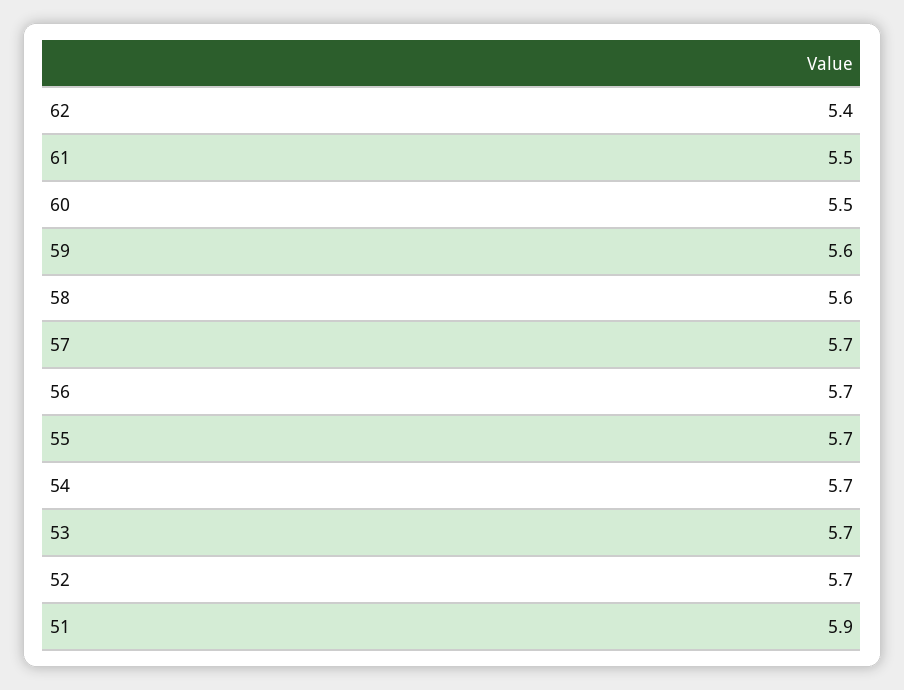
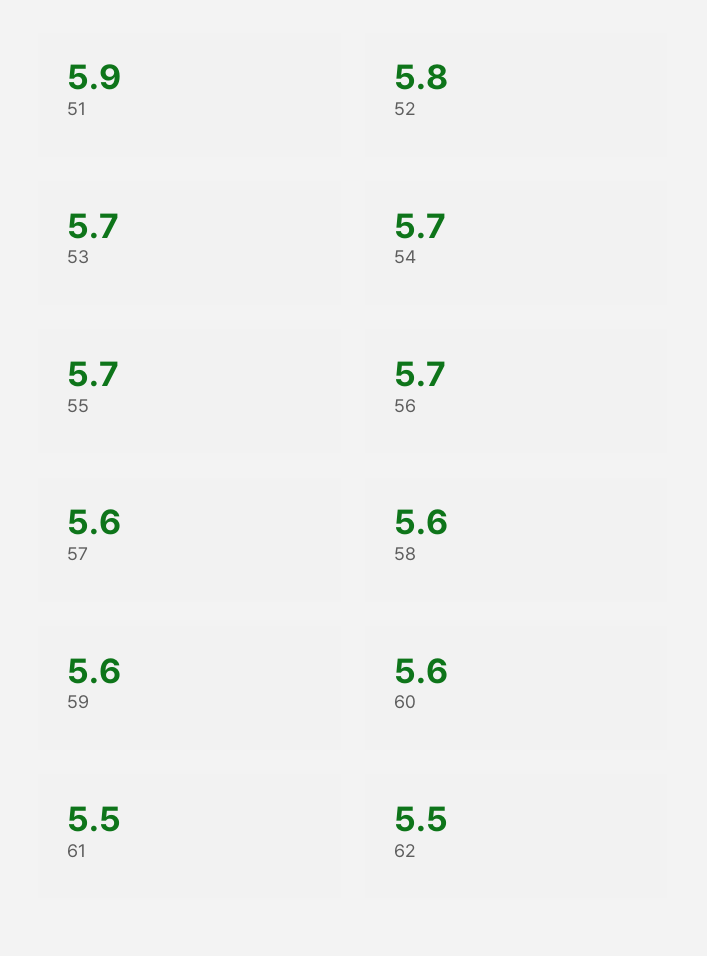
62: 5.4 -> 5.5
60: 5.5 -> 5.6
57: 5.7 -> 5.6
52: 5.7 -> 5.8

